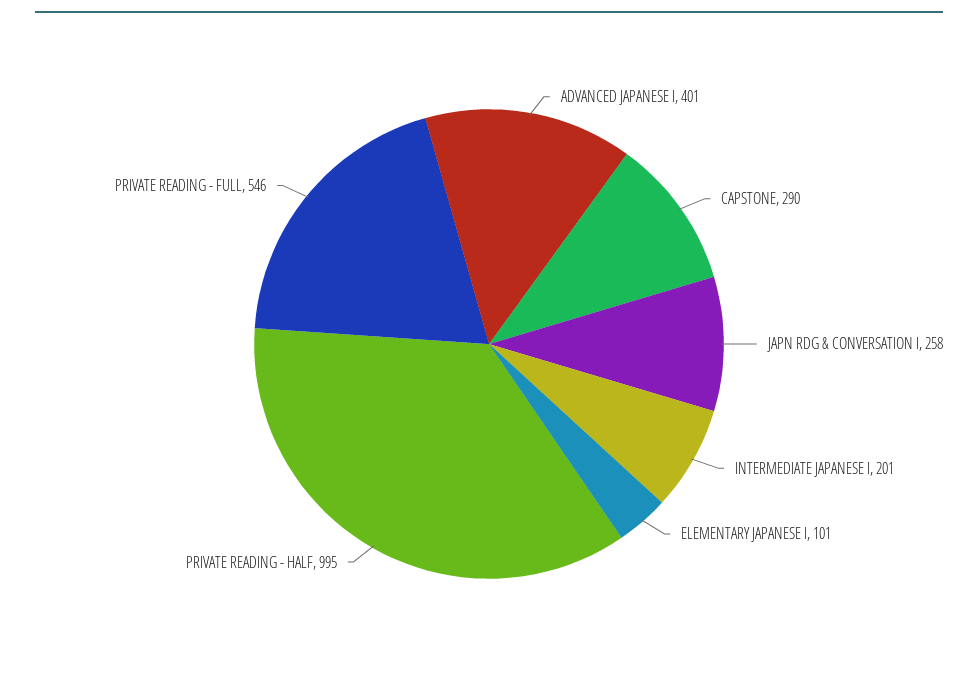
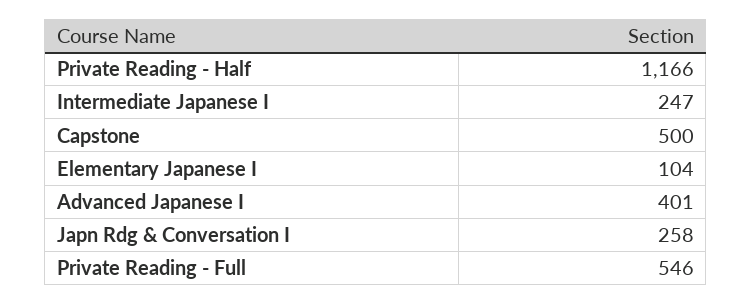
CAPSTONE: 290 -> 500
INTERMEDIATE JAPANESE I: 201 -> 247
ELEMENTARY JAPANESE I: 101 -> 104
PRIVATE READING - HALF: 995 -> 1166

